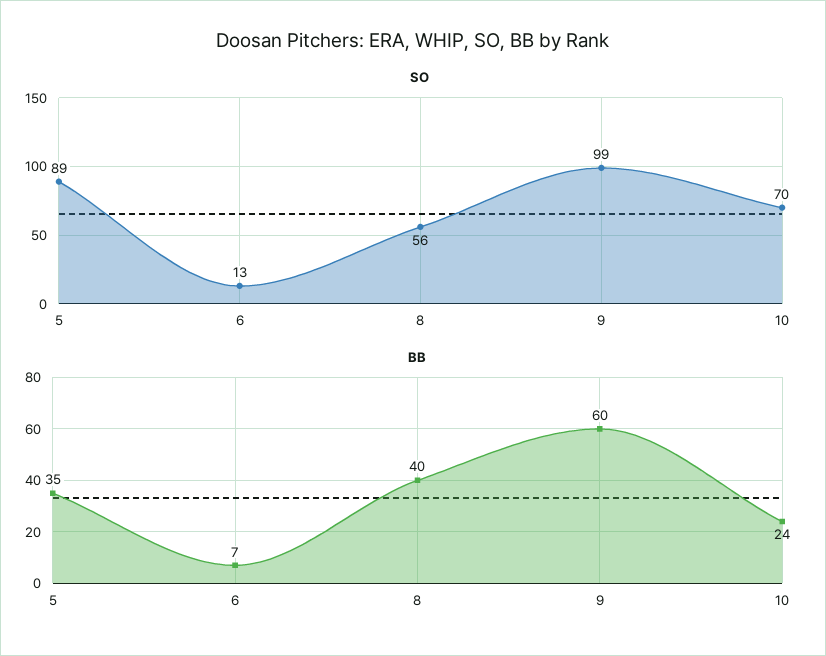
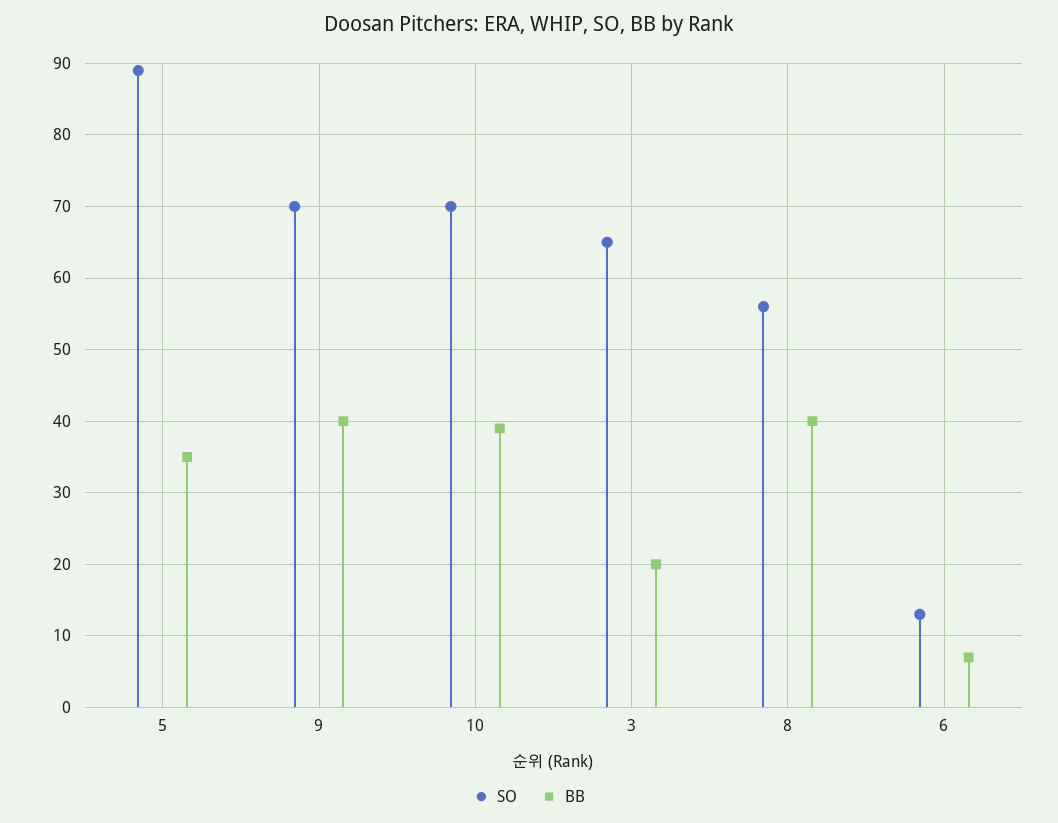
SO, 9: 99 -> 70
BB, 9: 60 -> 40
BB, 10: 24 -> 39
SO, 3: none -> 65
BB, 3: none -> 20

